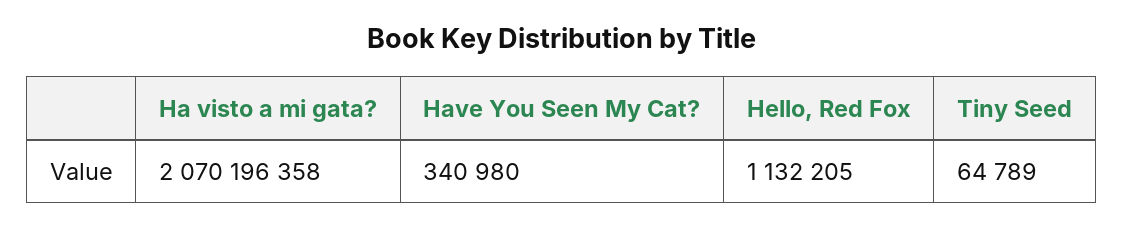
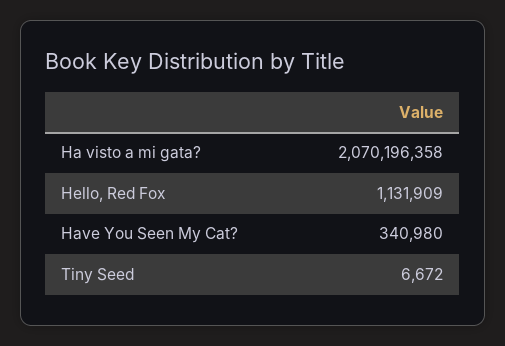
Hello, Red Fox: 1132205 -> 1131909
Tiny Seed: 64789 -> 6672

